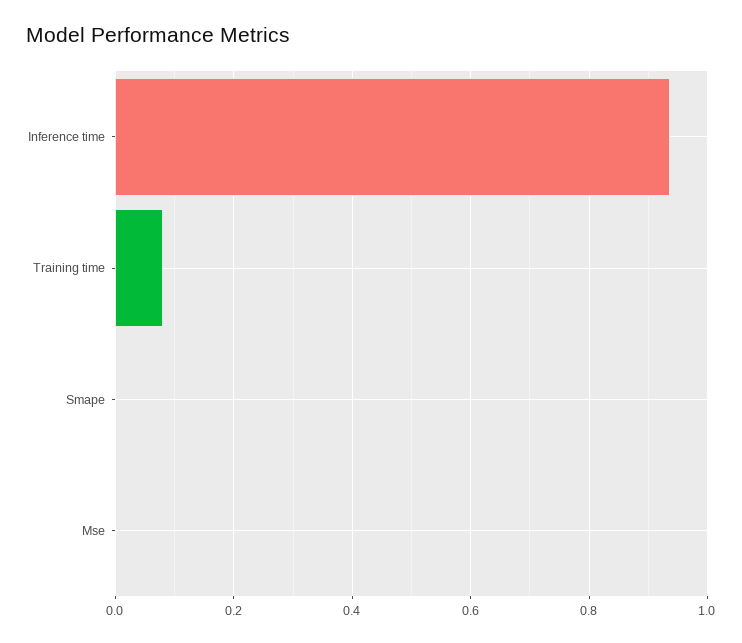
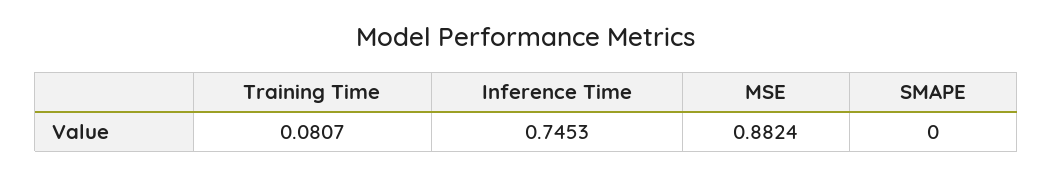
Inference time: 0.94 -> 0.7453
Mse: 0 -> 0.8824

